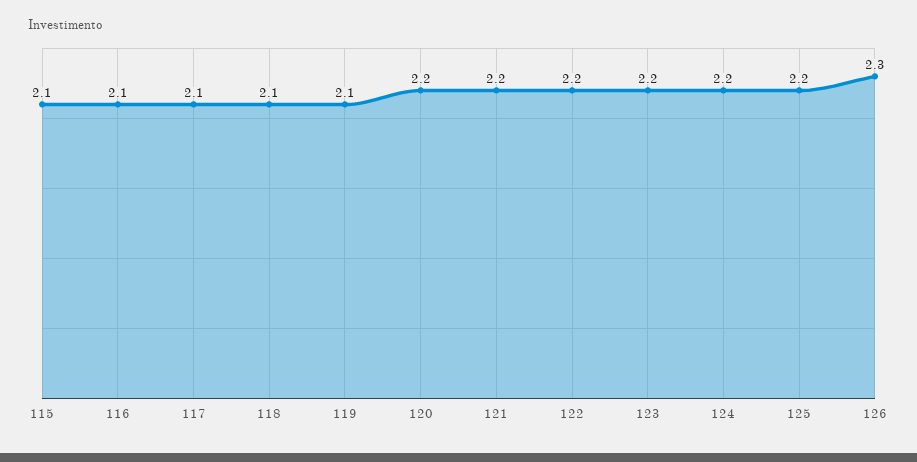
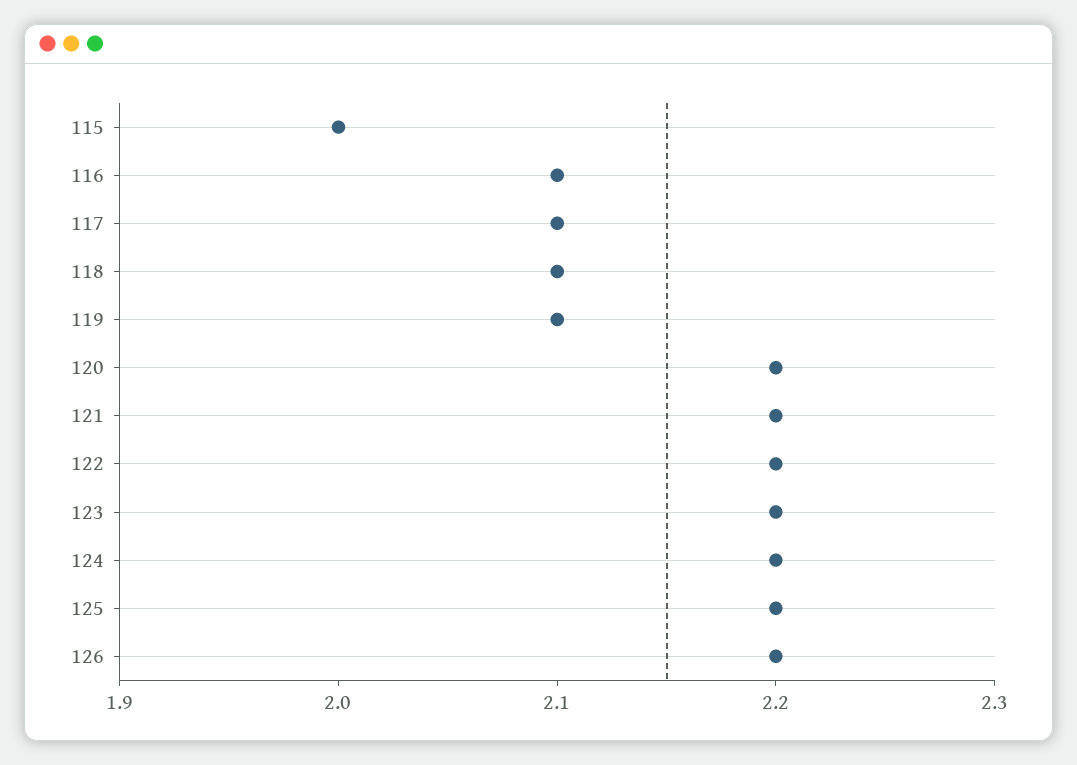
115: 2.1 -> 2
126: 2.3 -> 2.2

